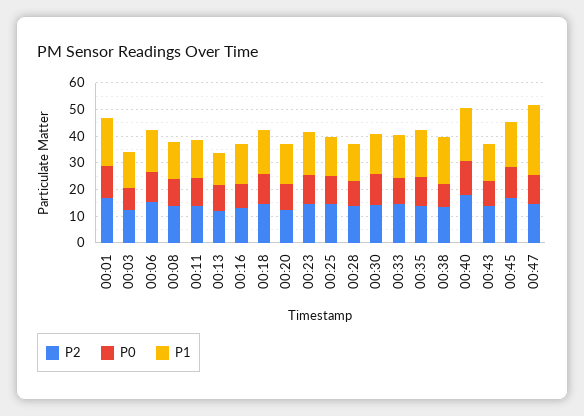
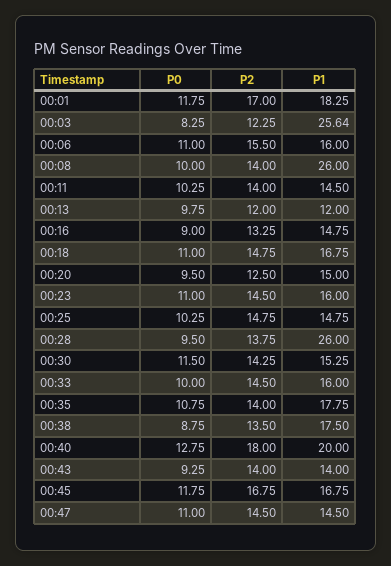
P1, 00:03: 15 -> 25.64
P1, 00:08: 15 -> 26
P1, 00:28: 15 -> 26
P1, 00:47: 25 -> 14.5

